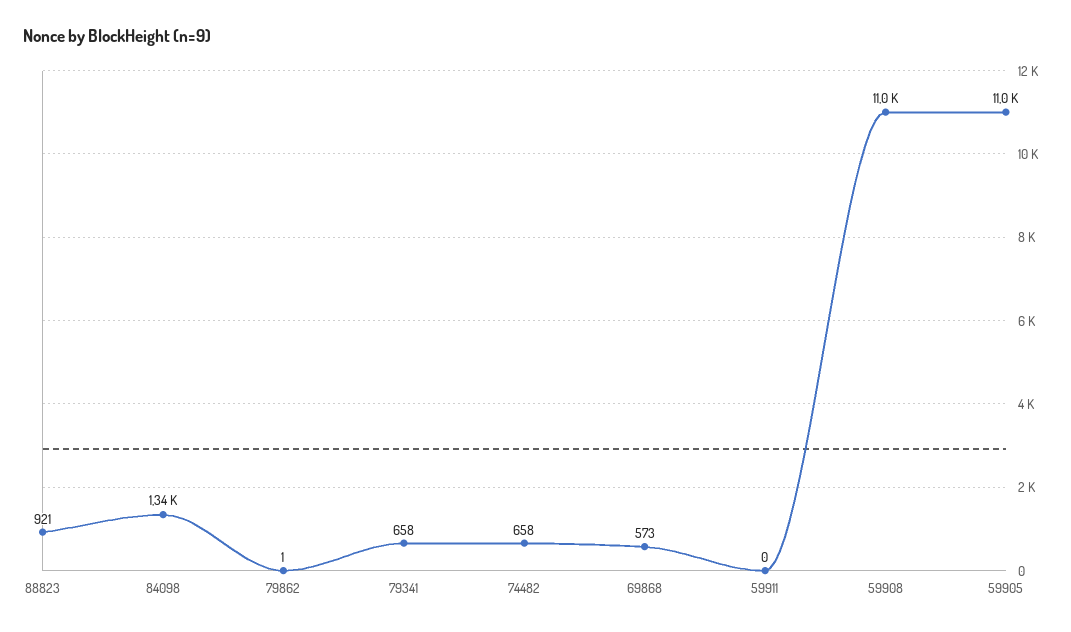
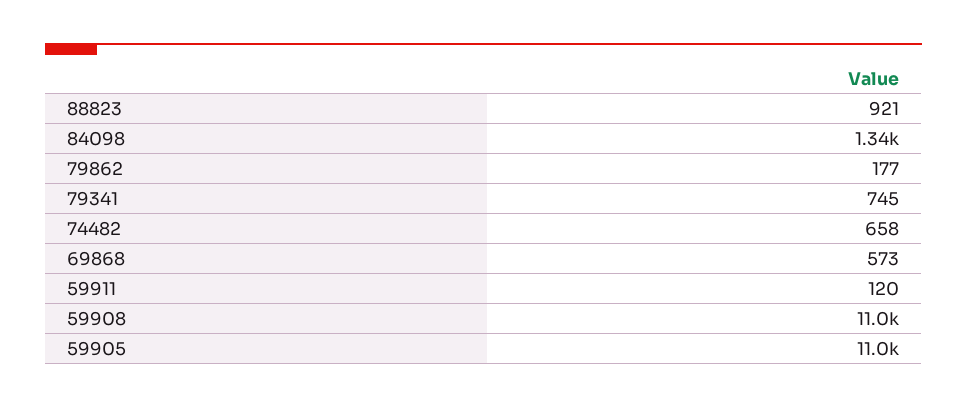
79862: 1 -> 177
79341: 658 -> 745
59911: 0 -> 120

